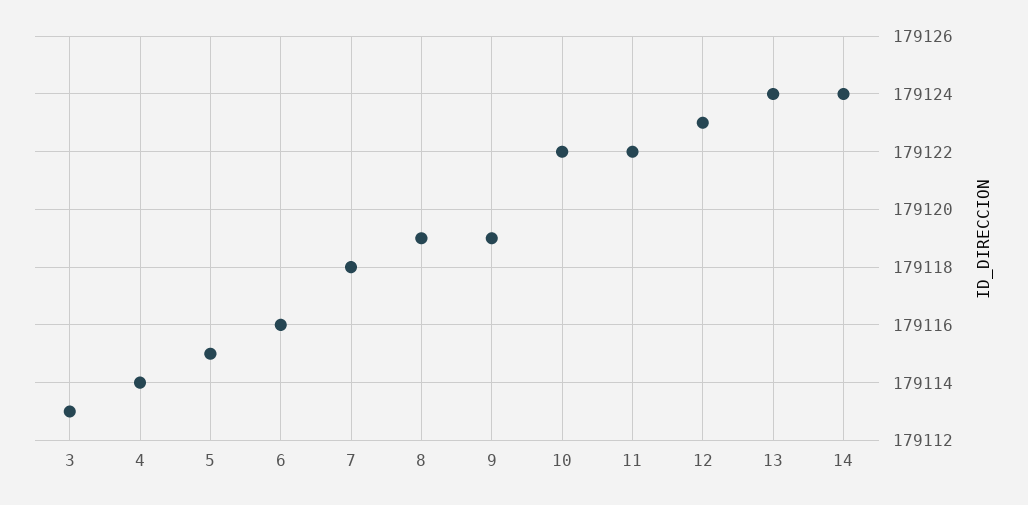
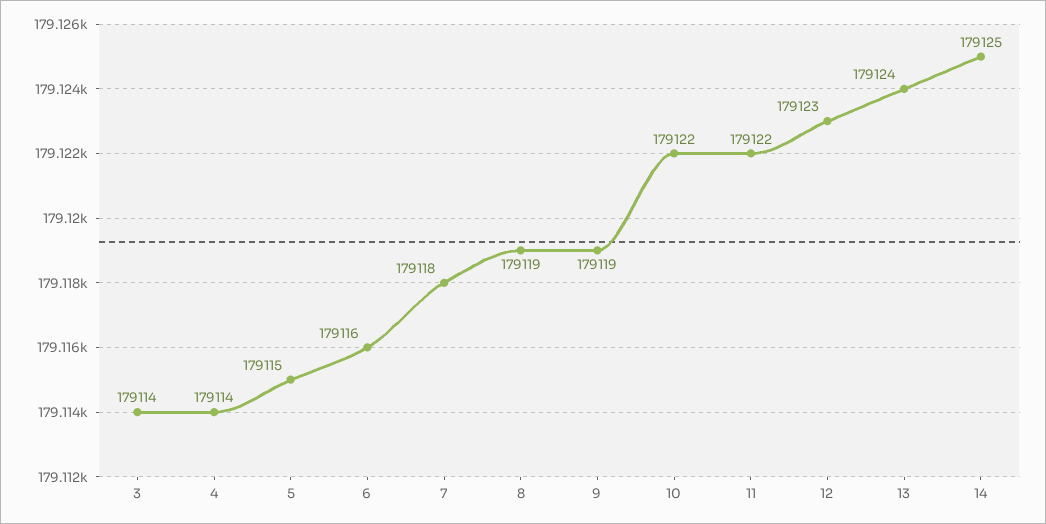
3: 179113 -> 179114
14: 179124 -> 179125

